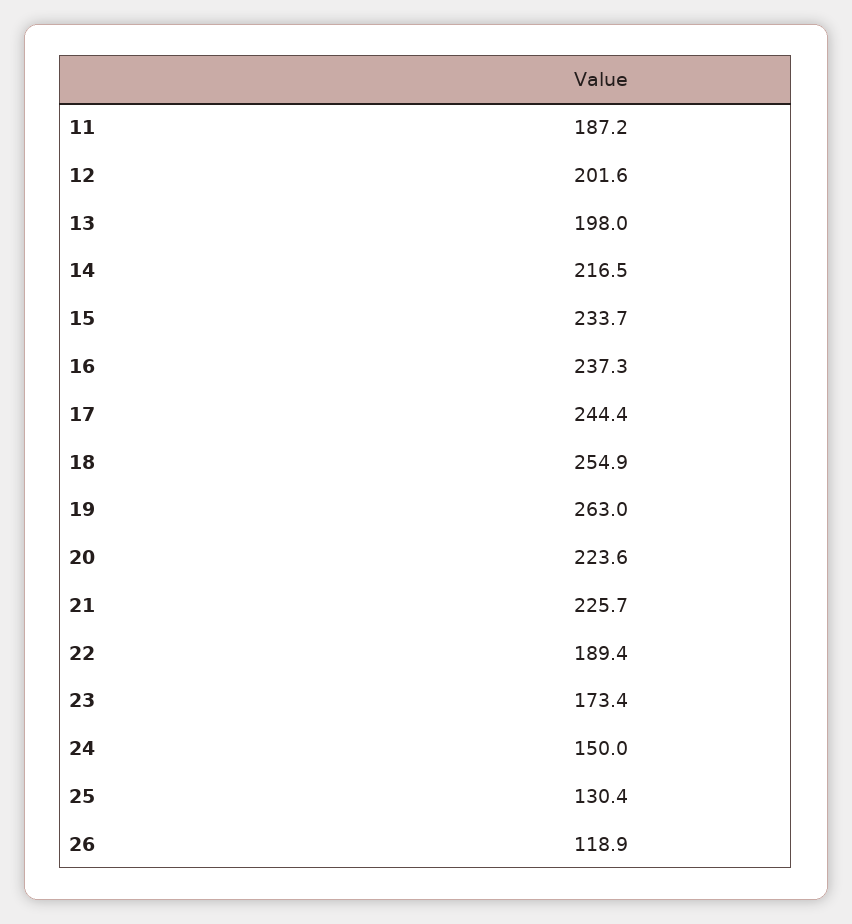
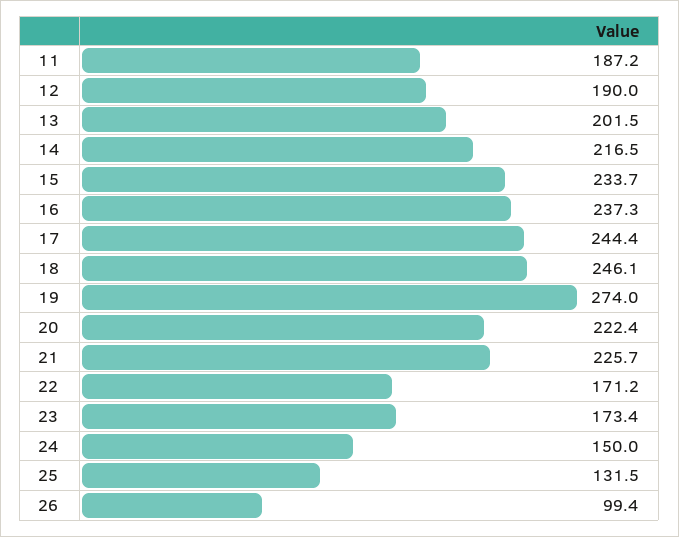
12: 201.6 -> 190
13: 198 -> 201.5
18: 254.9 -> 246.1
19: 263 -> 274
20: 223.6 -> 222.4
22: 189.4 -> 171.2
25: 130.4 -> 131.5
26: 118.9 -> 99.4

